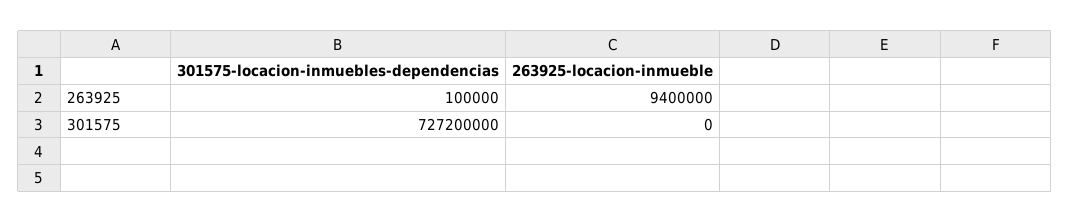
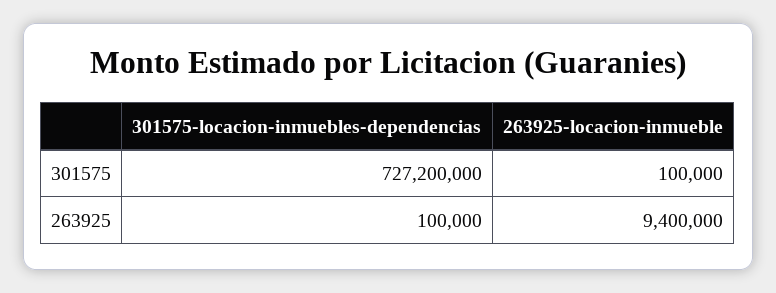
263925-locacion-inmueble, 301575: 0 -> 100000

